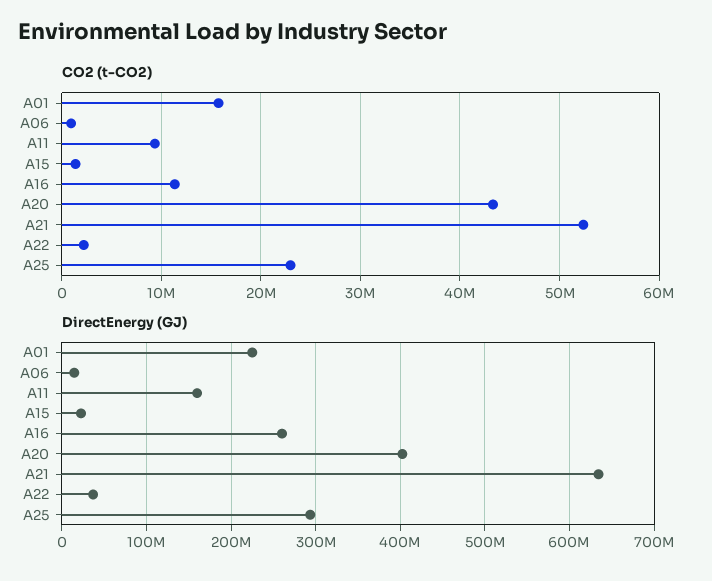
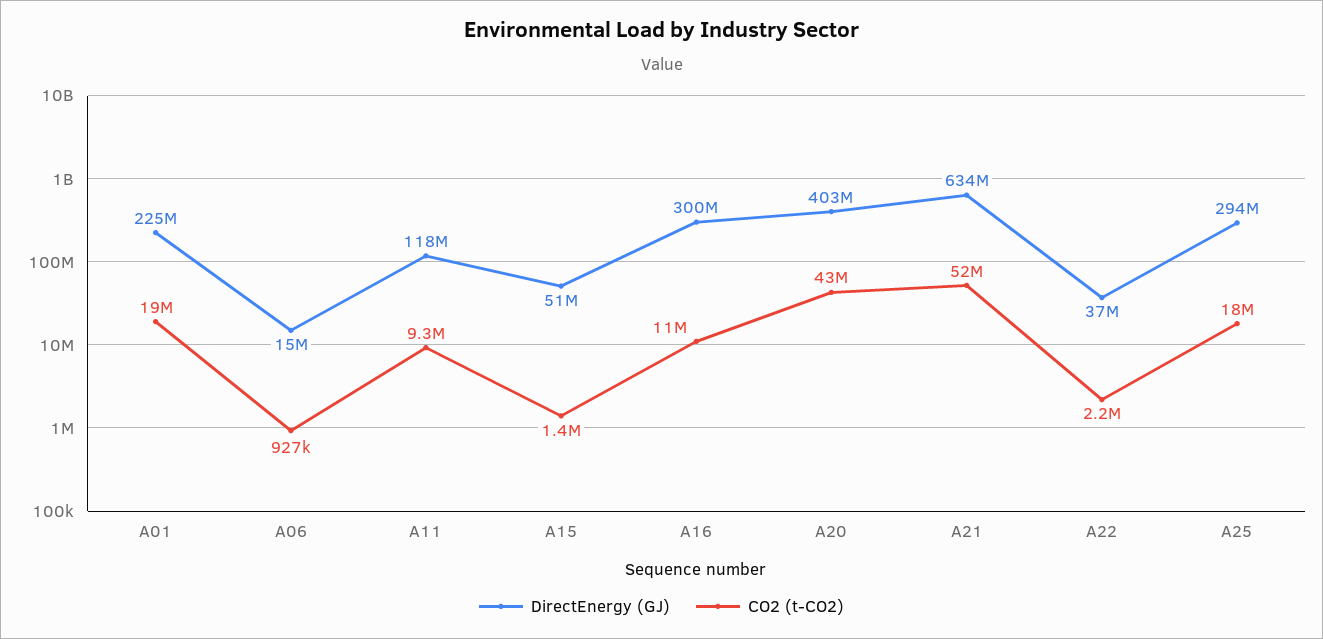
CO2 (t-CO2), A01: 16000000 -> 19000000
CO2 (t-CO2), A25: 23000000 -> 18000000
DirectEnergy (GJ), A11: 160000000 -> 118000000
DirectEnergy (GJ), A15: 20000000 -> 51000000
DirectEnergy (GJ), A16: 260000000 -> 300000000

